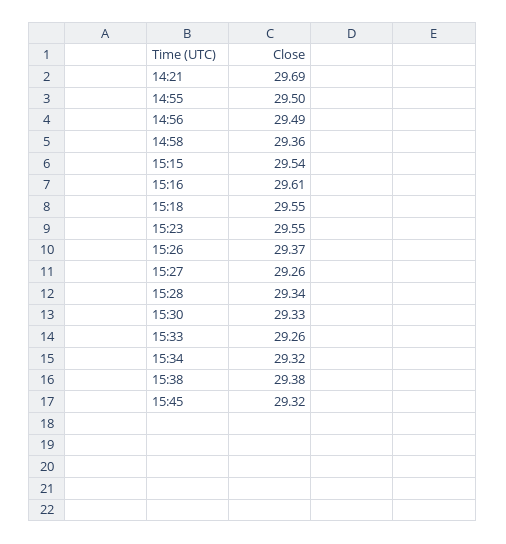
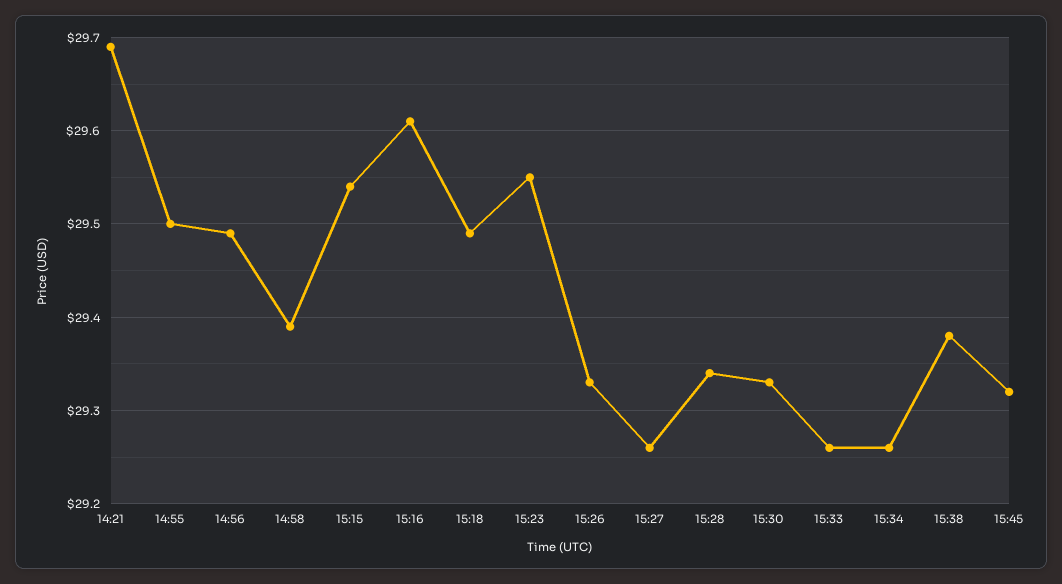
14:58: 29.36 -> 29.39
15:18: 29.55 -> 29.49
15:26: 29.37 -> 29.33
15:34: 29.32 -> 29.26

